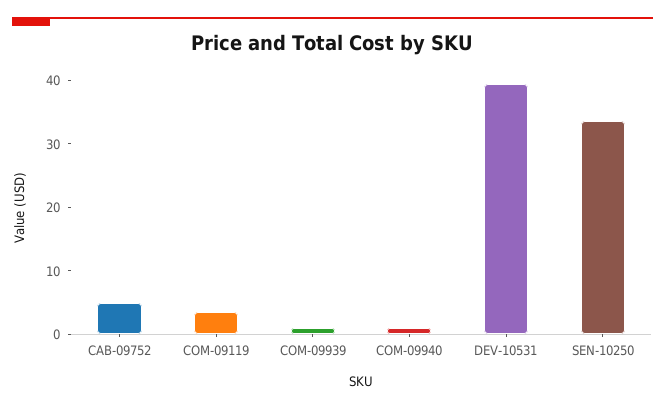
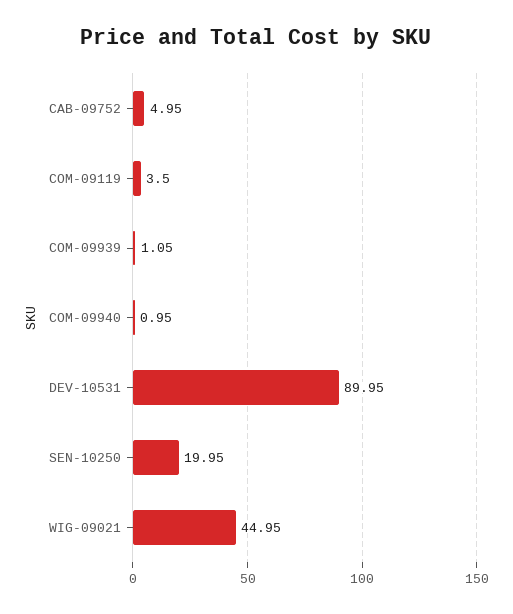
DEV-10531: 40 -> 89.95
SEN-10250: 34 -> 19.95
WIG-09021: none -> 44.95

